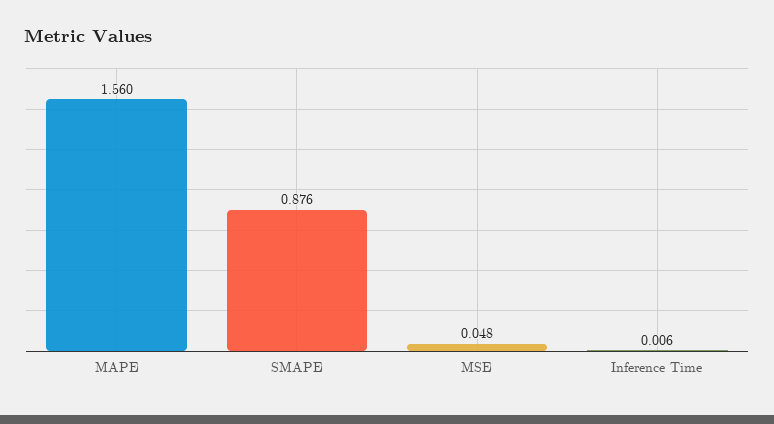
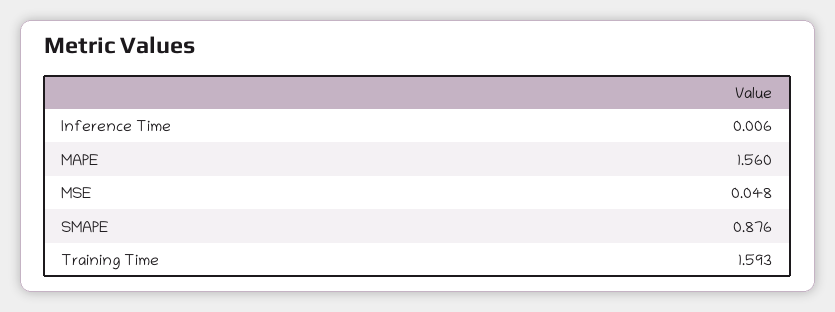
Training Time: none -> 1.593

